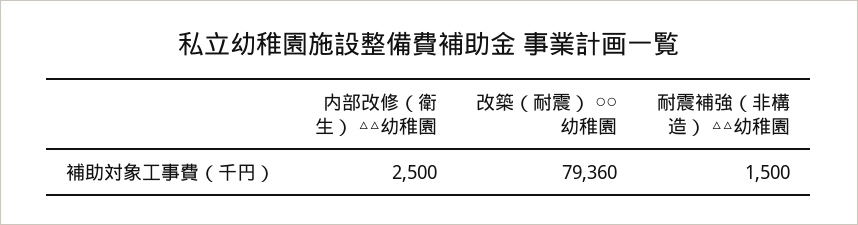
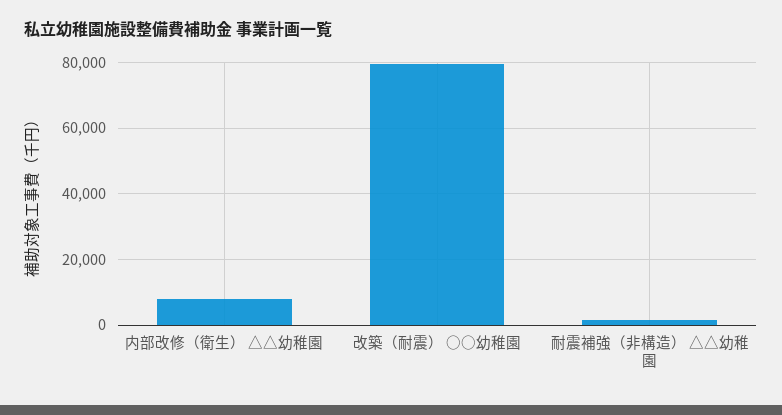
内部改修（衛生） △△幼稚園: 2500 -> 8000

